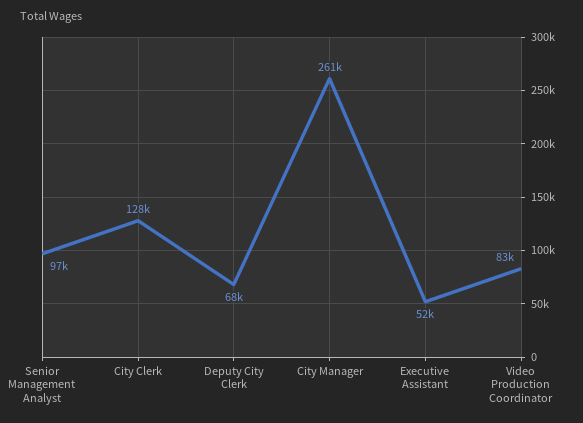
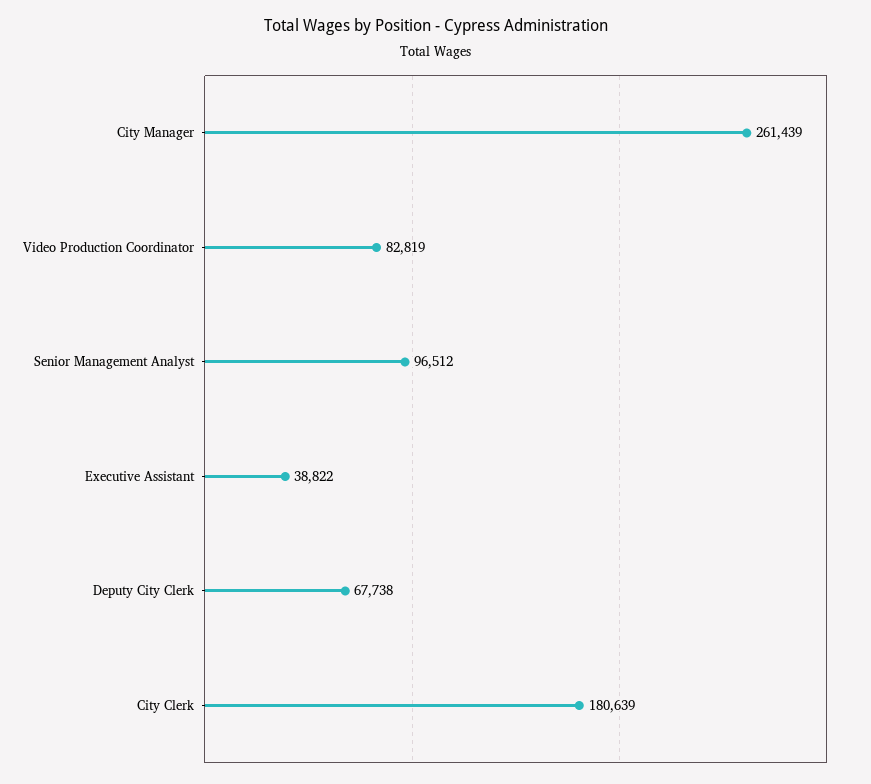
City Clerk: 128000 -> 180639
Executive Assistant: 52000 -> 38822

